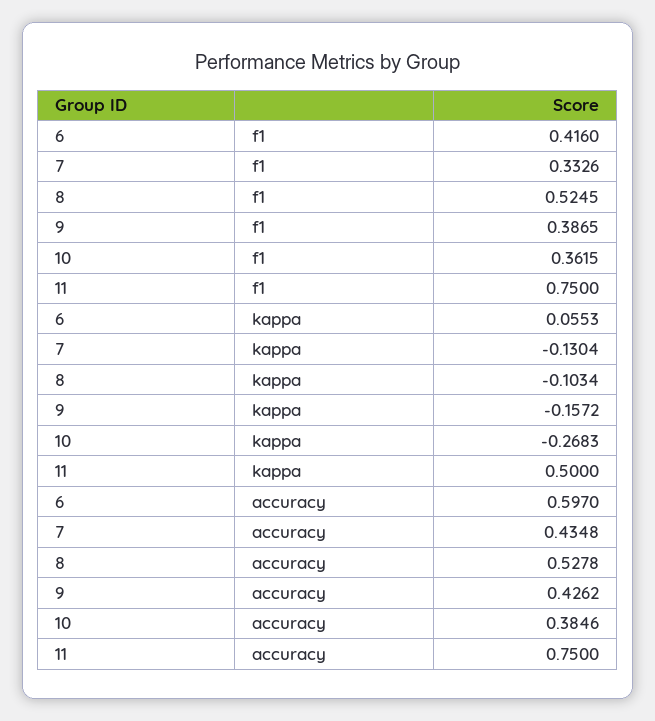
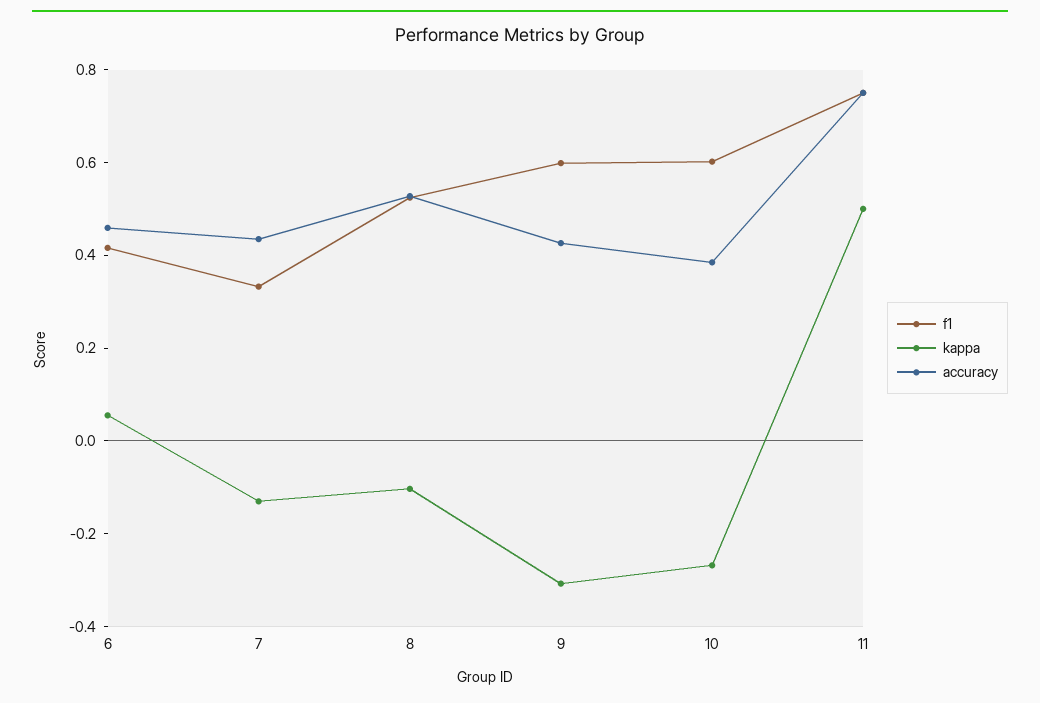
f1, 9: 0.3865 -> 0.6
f1, 10: 0.3615 -> 0.6
kappa, 9: -0.1572 -> -0.3
accuracy, 6: 0.597 -> 0.45

